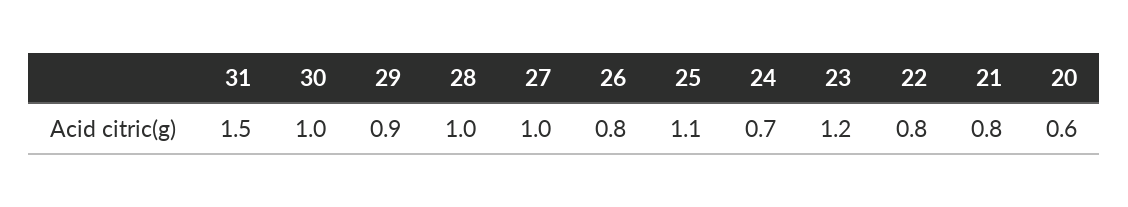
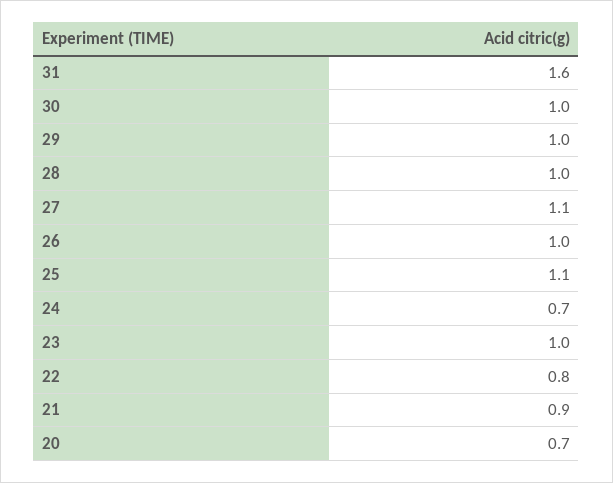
31: 1.5 -> 1.6
29: 0.9 -> 1
27: 1 -> 1.1
26: 0.8 -> 1
23: 1.2 -> 1
21: 0.8 -> 0.9
20: 0.6 -> 0.7

